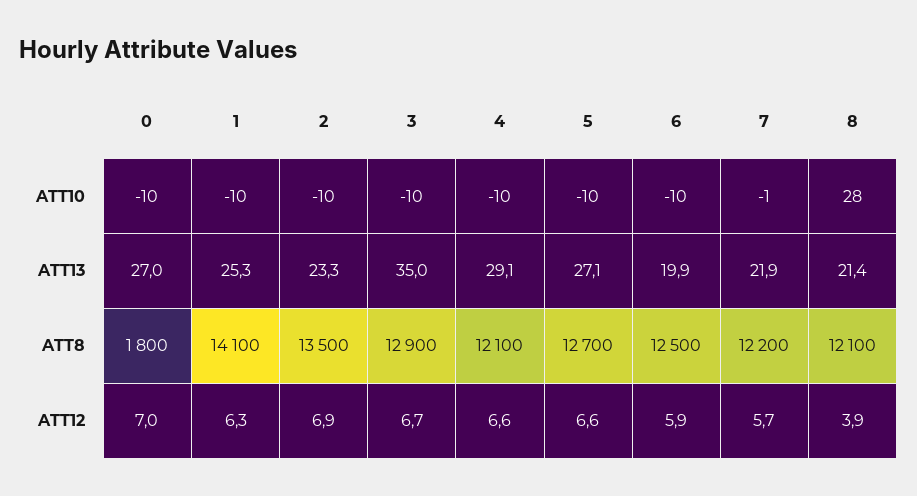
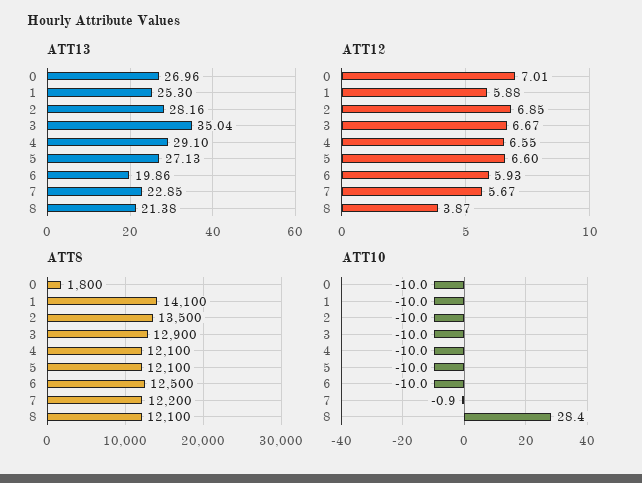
ATT13, 2: 23.3 -> 28.16
ATT13, 7: 21.9 -> 22.85
ATT8, 5: 12700 -> 12100
ATT12, 1: 6.3 -> 5.88

